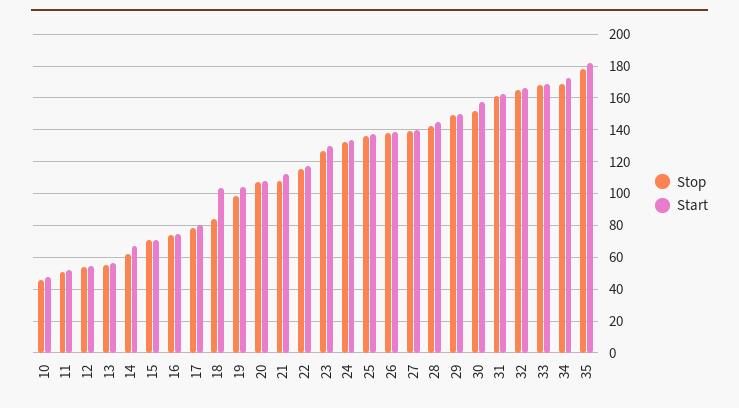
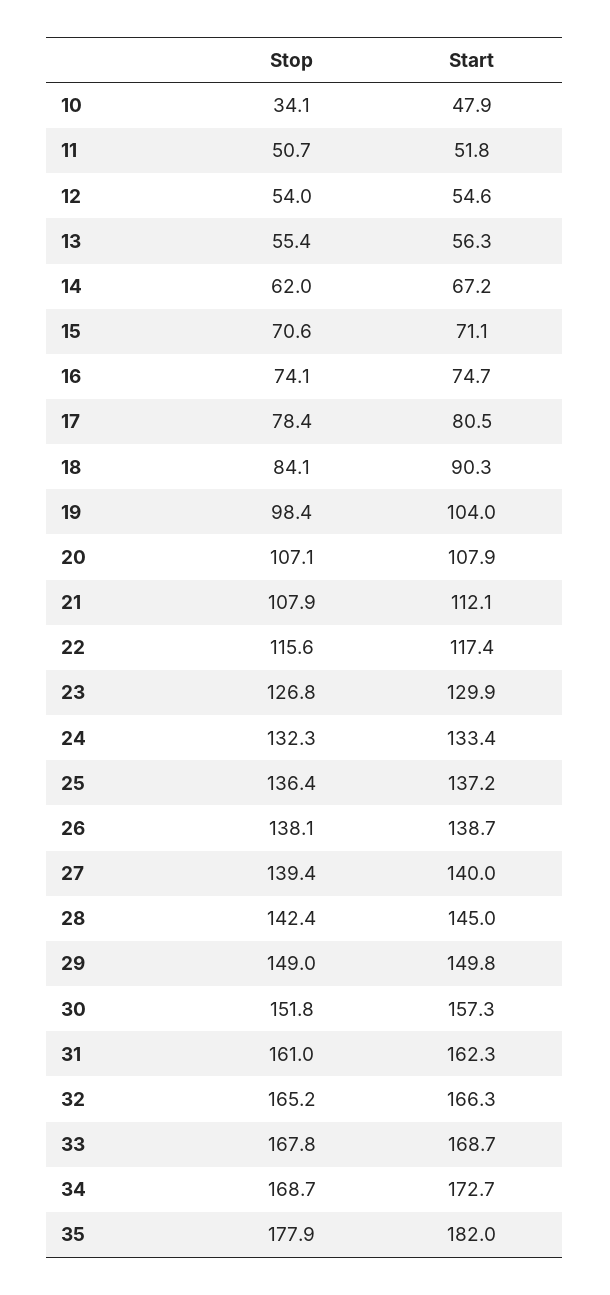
Stop, 10: 45 -> 34.1
Start, 18: 105 -> 90.3

